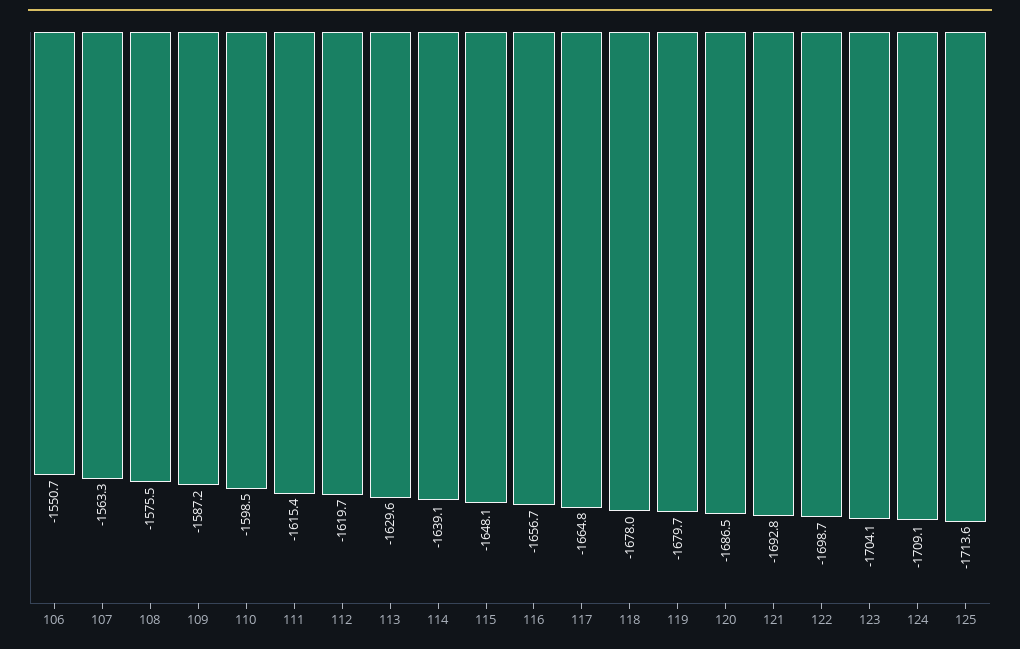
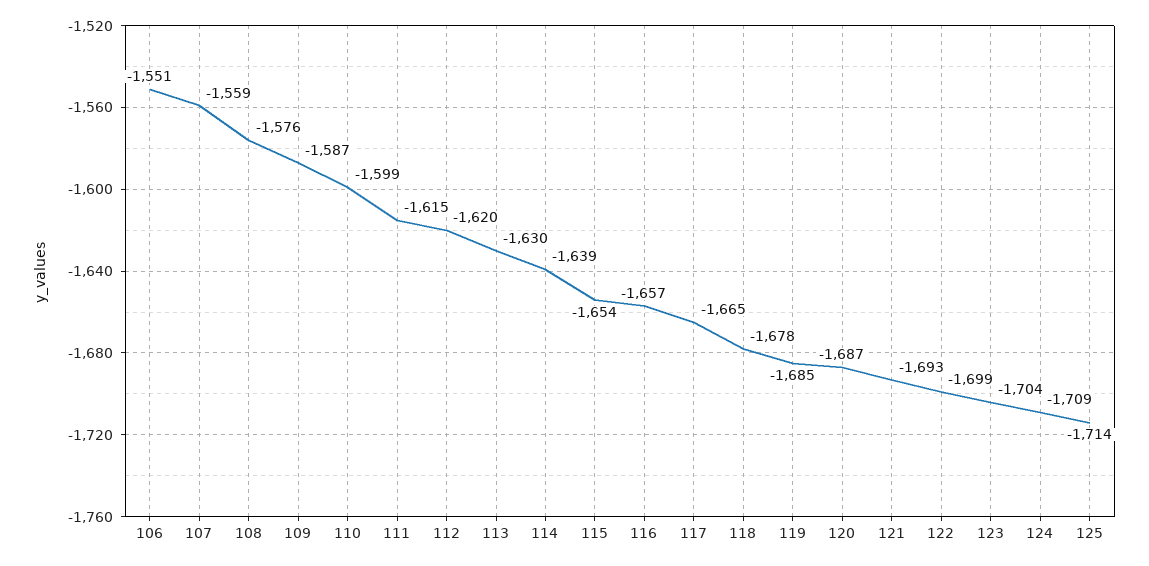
107: -1563.3 -> -1559
115: -1648.1 -> -1654
119: -1679.7 -> -1685

